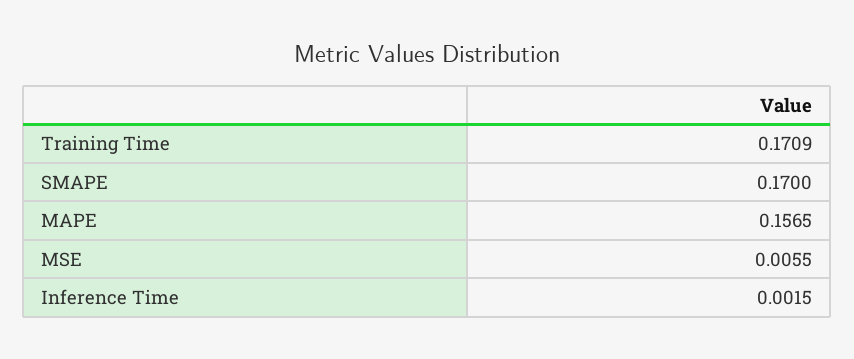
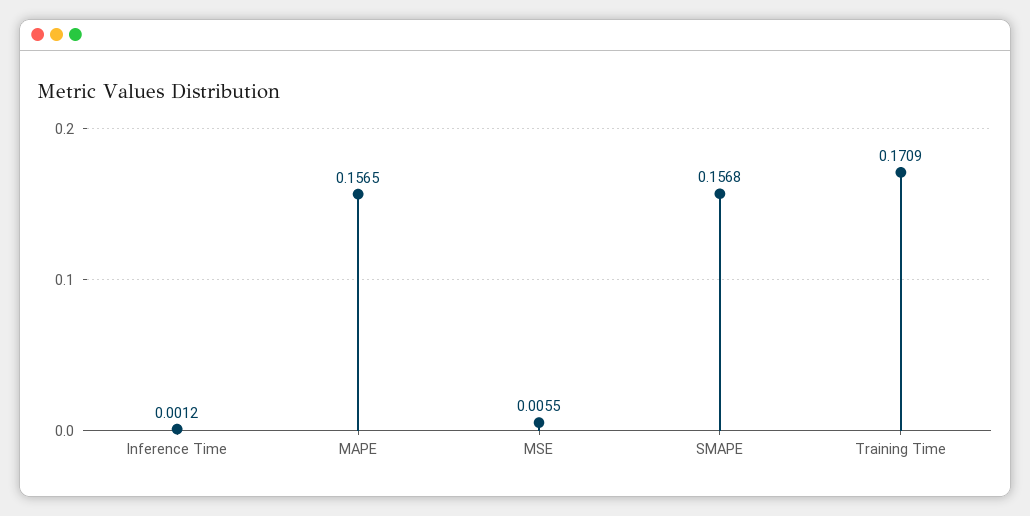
SMAPE: 0.17 -> 0.1568
Inference Time: 0.0015 -> 0.0012

